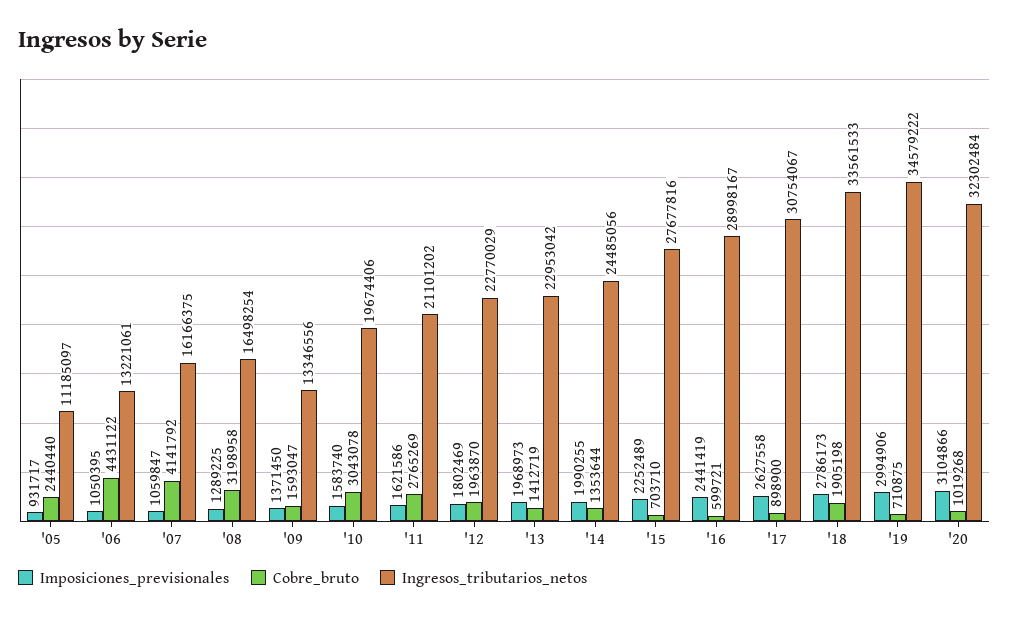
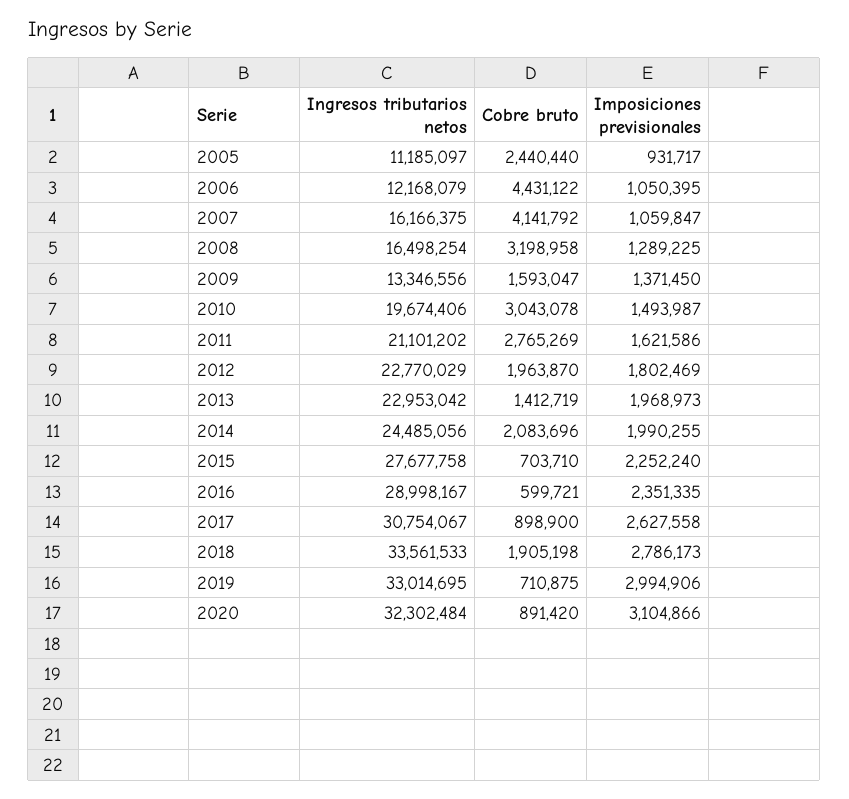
Ingresos_tributarios_netos, '06: 13221061 -> 12168079
Imposiciones_previsionales, '10: 1583740 -> 1493987
Cobre_bruto, '14: 1353644 -> 2083696
Imposiciones_previsionales, '15: 2252489 -> 2252240
Ingresos_tributarios_netos, '15: 27677816 -> 27677758
Imposiciones_previsionales, '16: 2441419 -> 2351335
Ingresos_tributarios_netos, '19: 34579222 -> 33014695
Cobre_bruto, '20: 1019268 -> 891420

